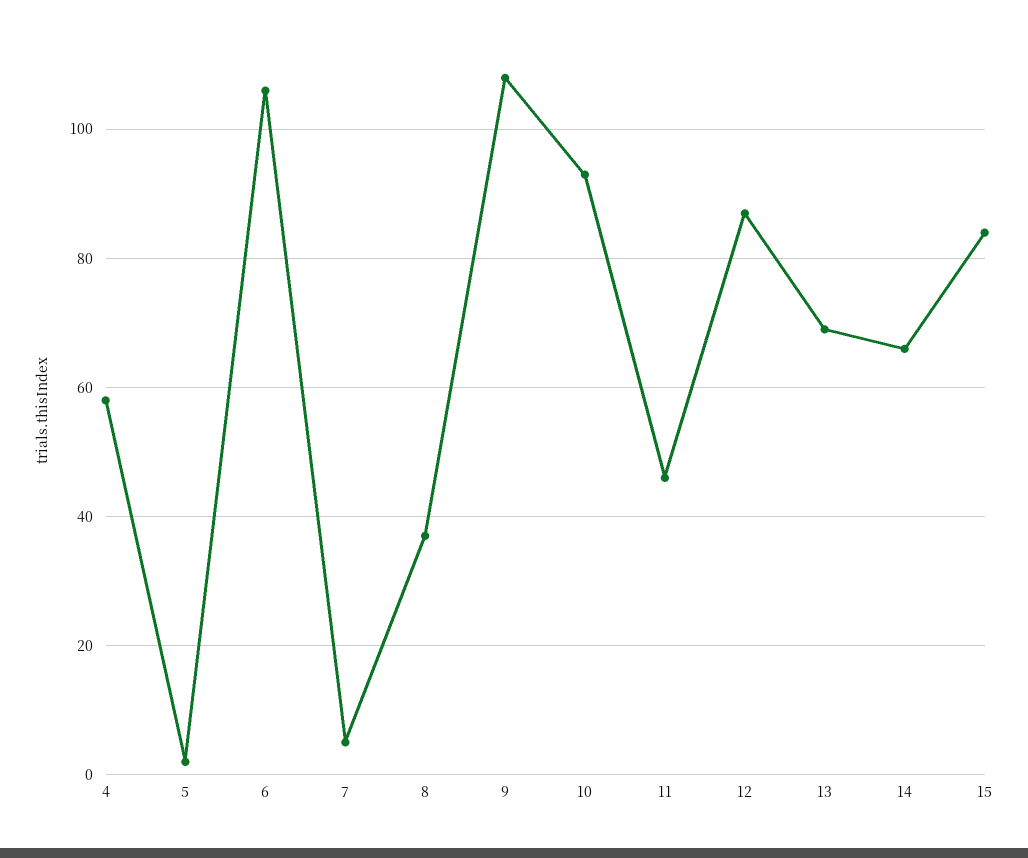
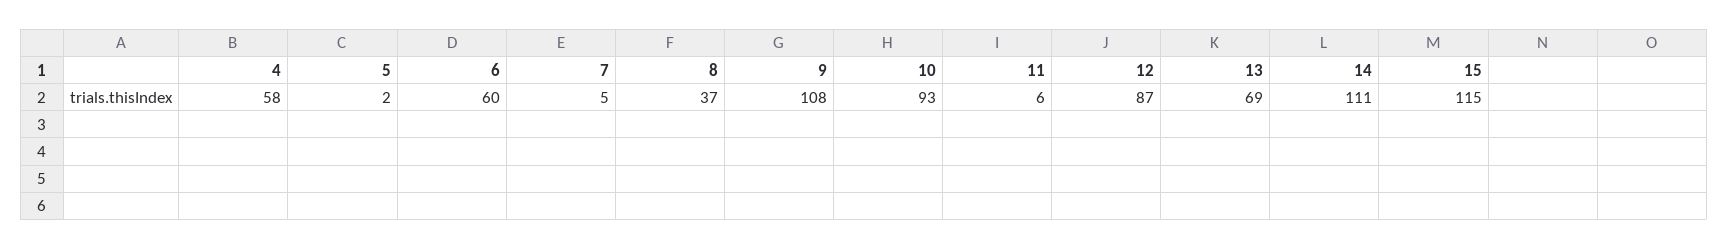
6: 105 -> 60
11: 45 -> 6
14: 65 -> 111
15: 85 -> 115

